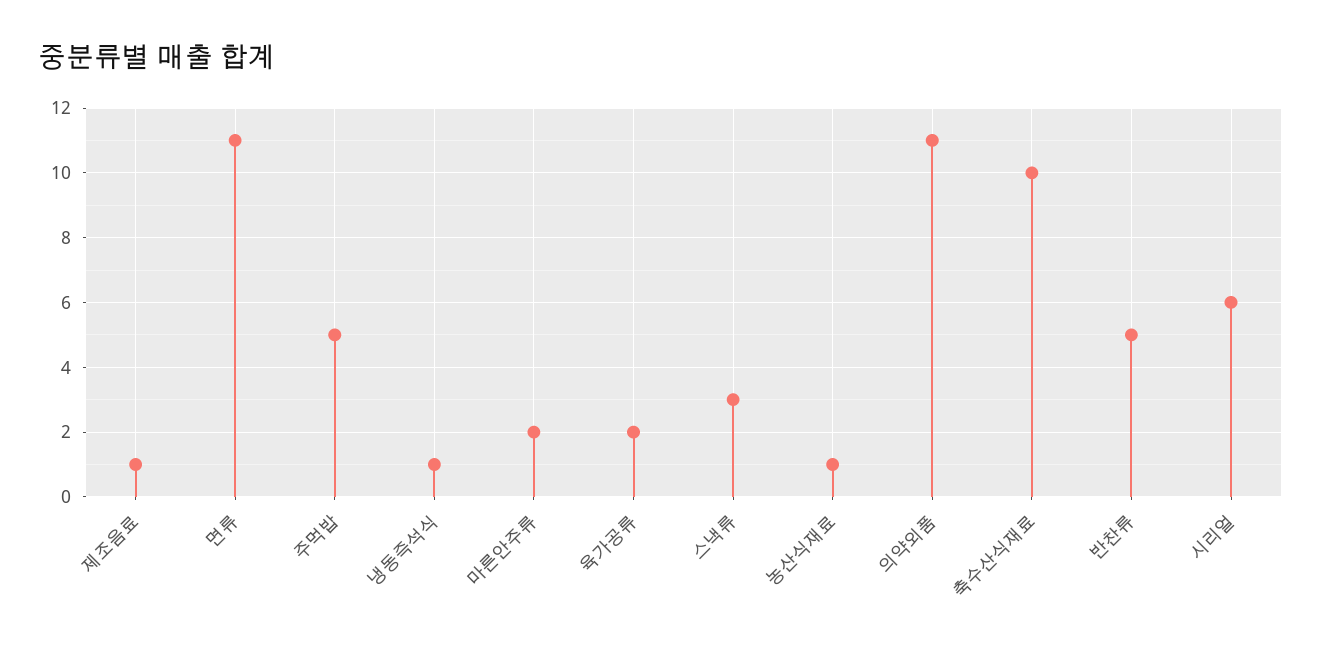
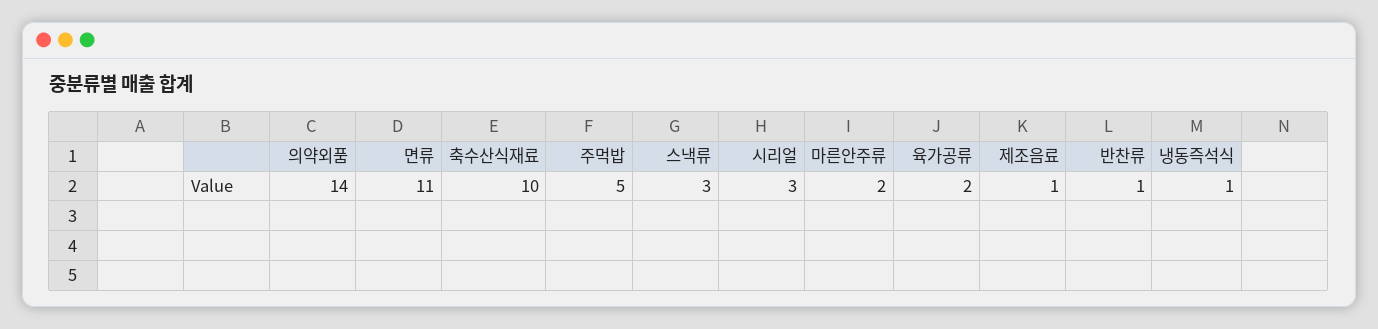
농산식재료: 1 -> none
의약외품: 11 -> 14
반찬류: 5 -> 1
시리얼: 6 -> 3

